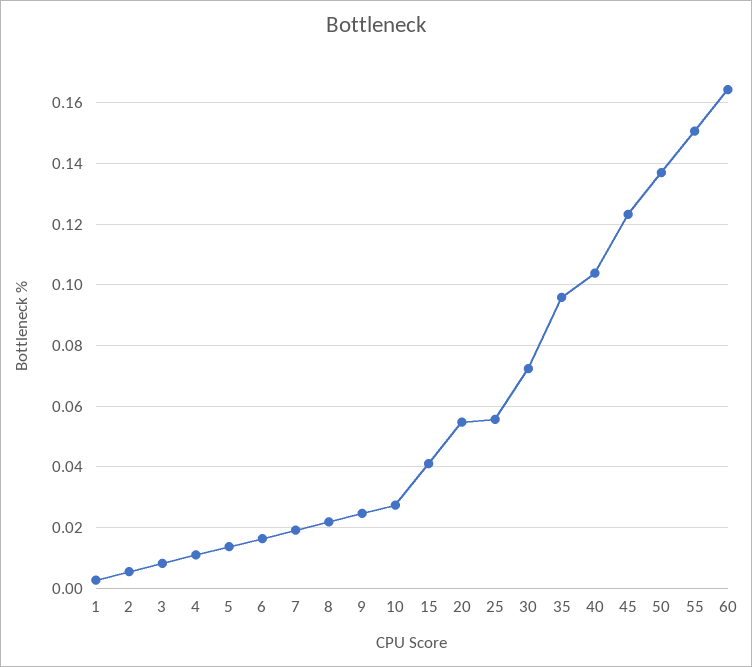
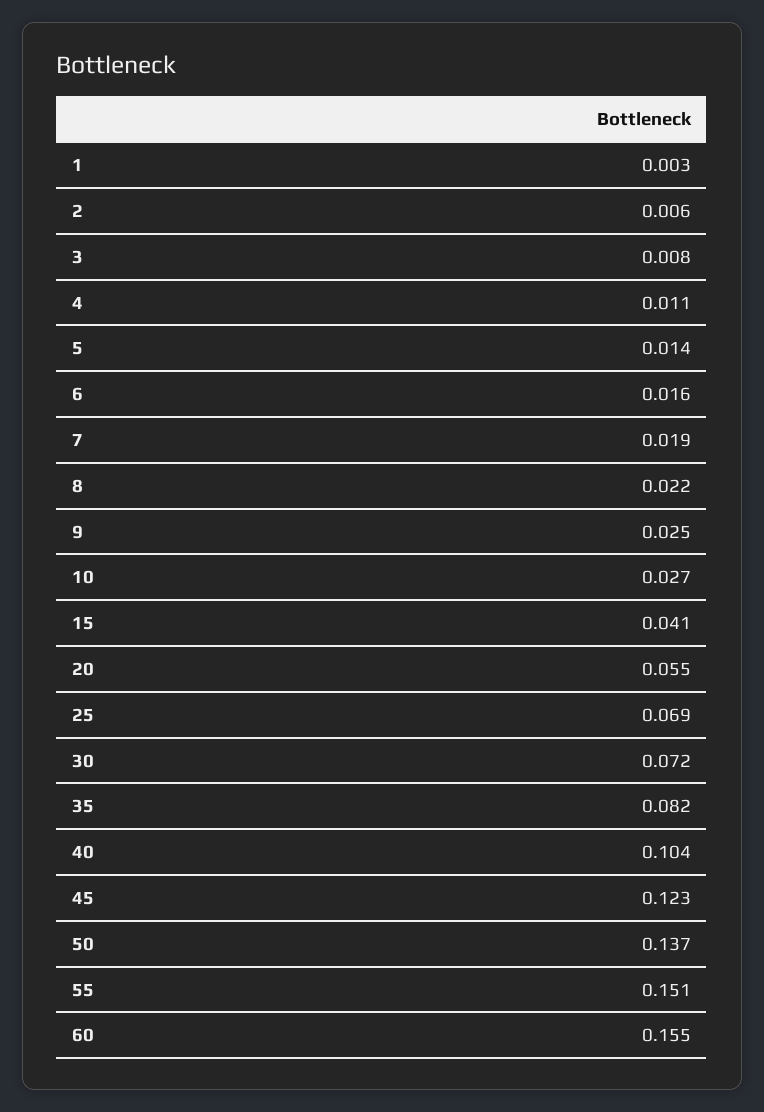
25: 0.056 -> 0.069
35: 0.096 -> 0.082
60: 0.164 -> 0.155

